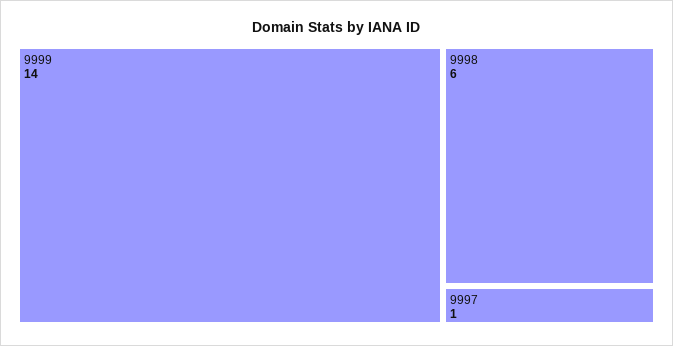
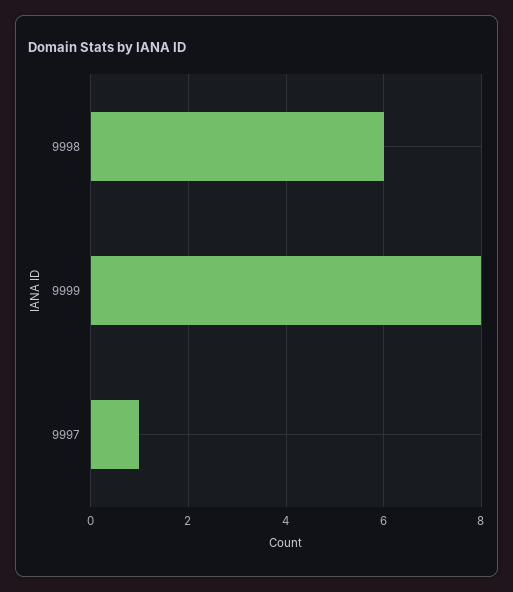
9999: 14 -> 8

